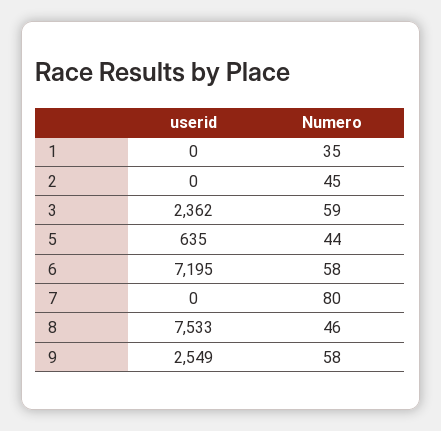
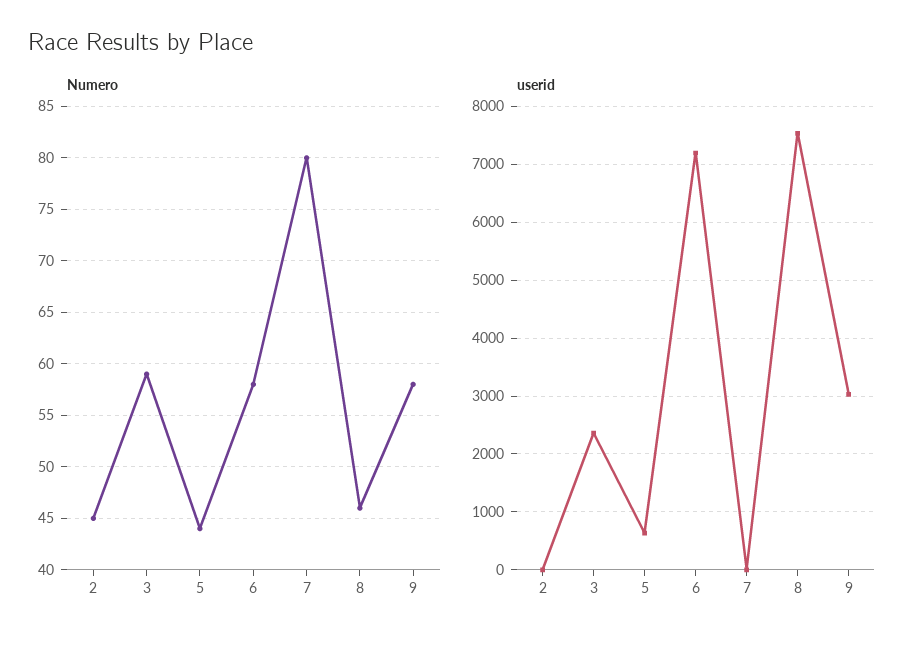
userid, 1: 0 -> none
Numero, 1: 35 -> none
userid, 9: 2549 -> 3000

